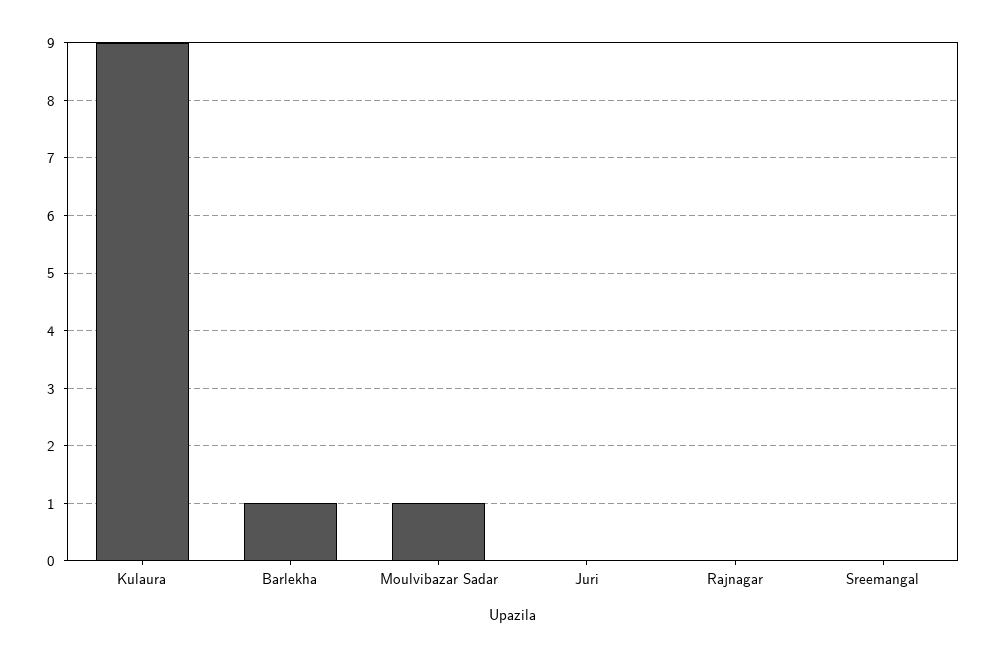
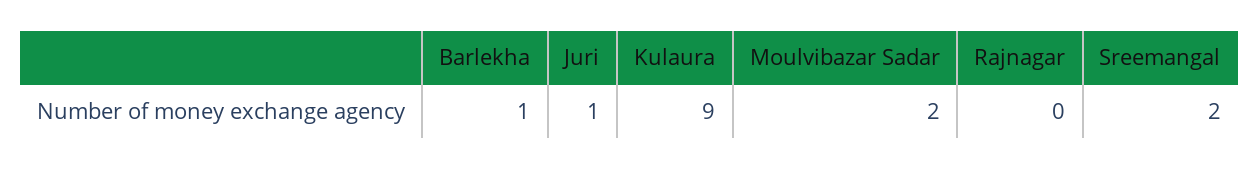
Moulvibazar Sadar: 1 -> 2
Juri: 0 -> 1
Sreemangal: 0 -> 2

